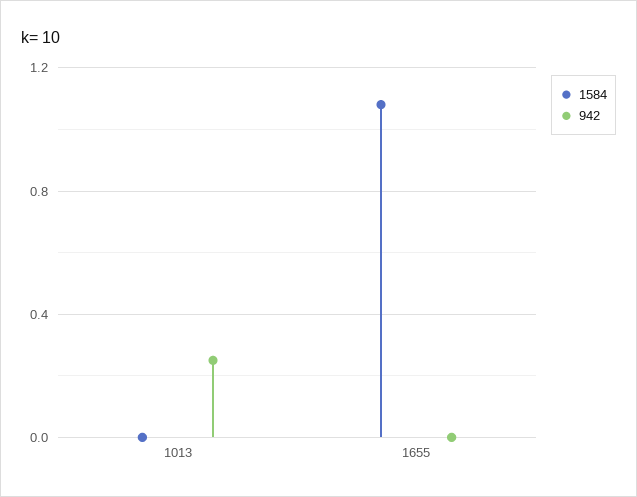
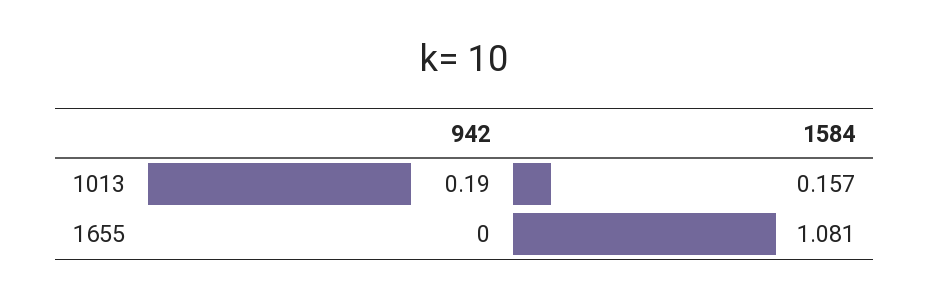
1584, 1013: 0 -> 0.157
942, 1013: 0.25 -> 0.19

